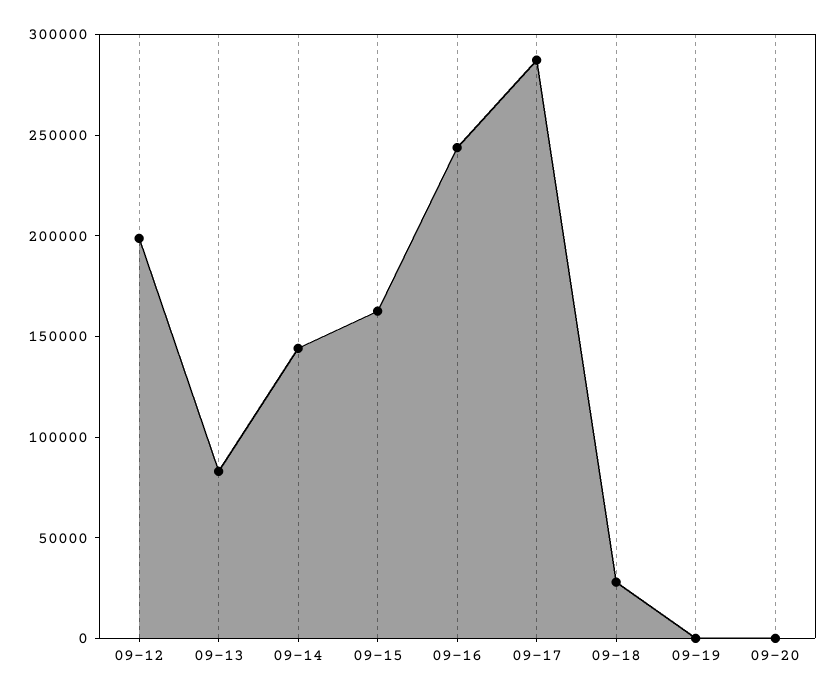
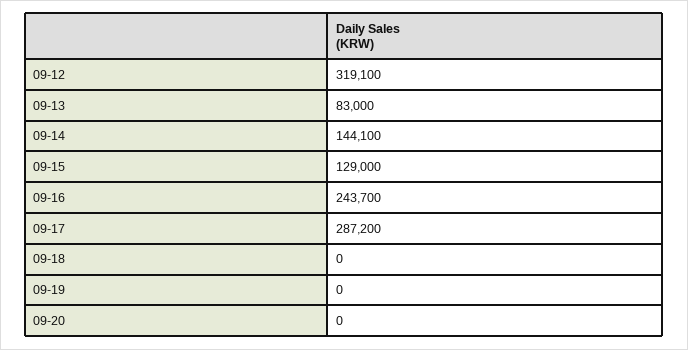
09-12: 200000 -> 319100
09-15: 160000 -> 129000
09-18: 30000 -> 0

